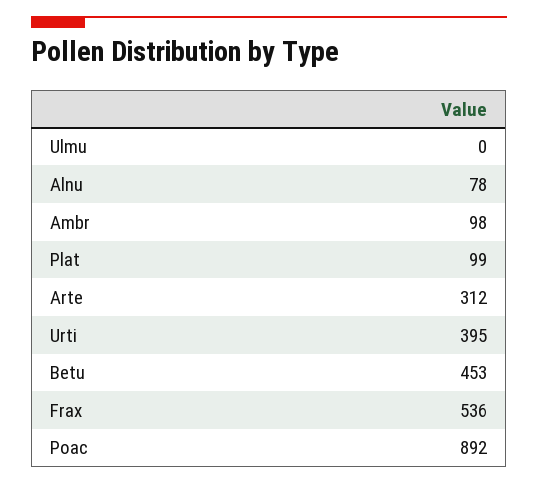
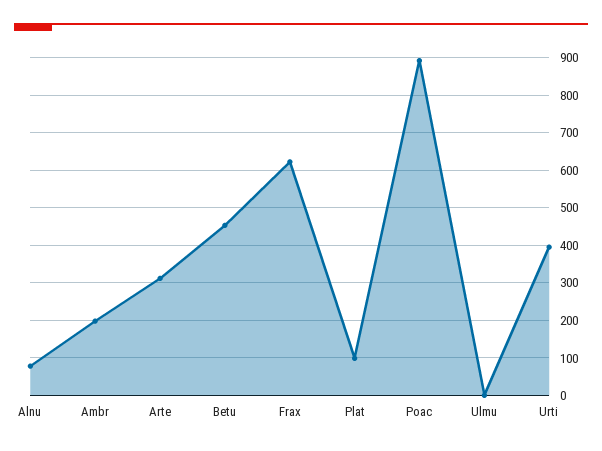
Ambr: 98 -> 200
Frax: 536 -> 620

